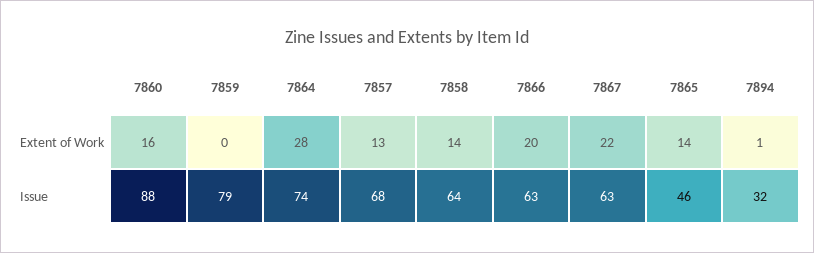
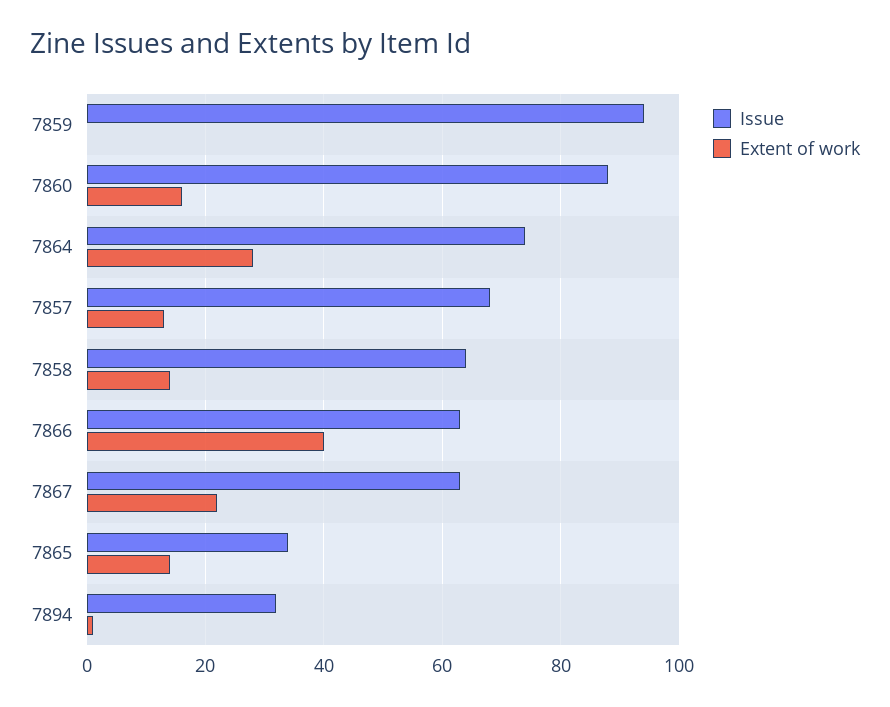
Extent of Work, 7866: 20 -> 40
Issue, 7859: 79 -> 95
Issue, 7865: 46 -> 35

